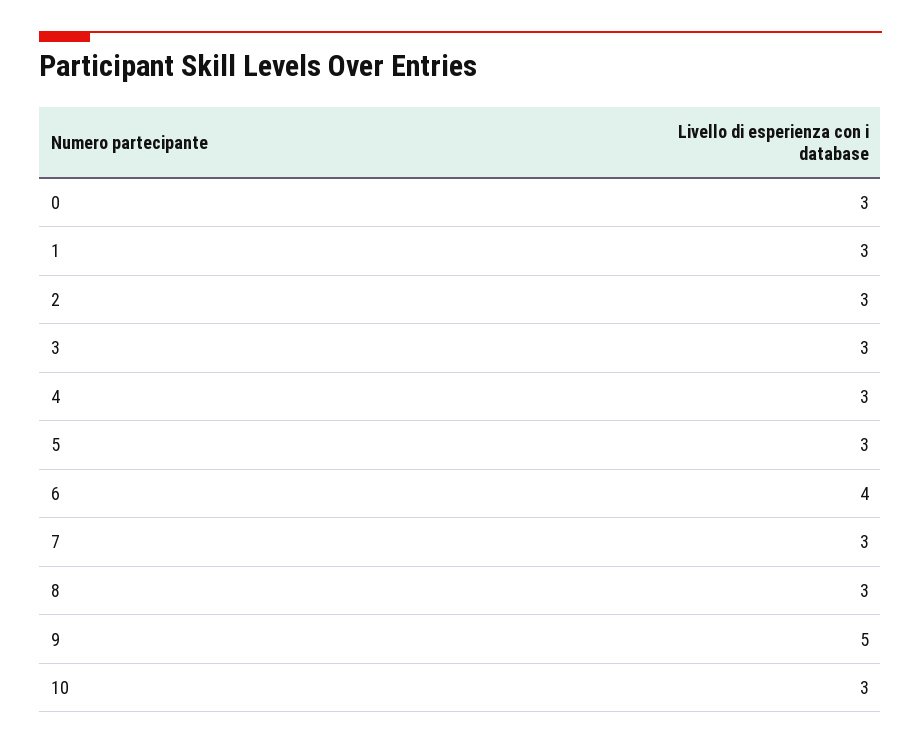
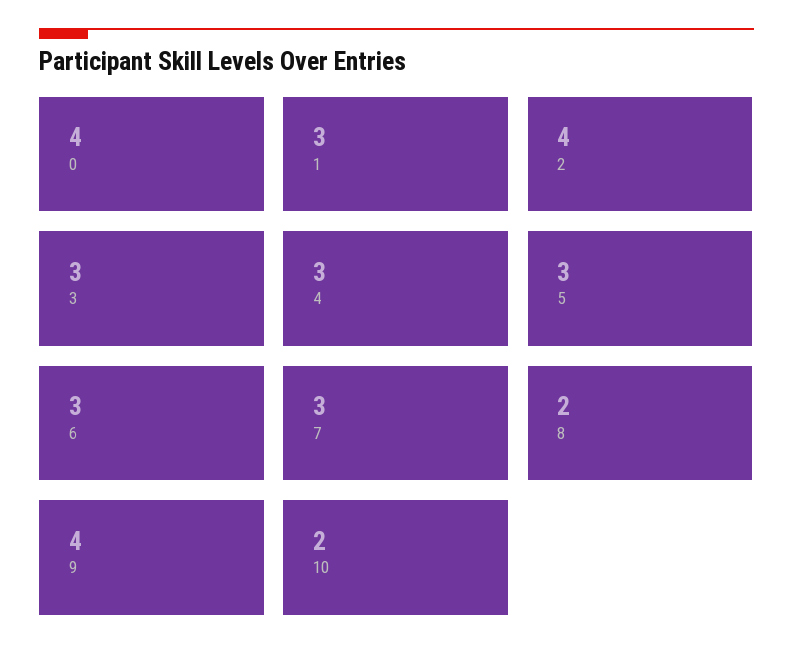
0: 3 -> 4
2: 3 -> 4
6: 4 -> 3
8: 3 -> 2
9: 5 -> 4
10: 3 -> 2

